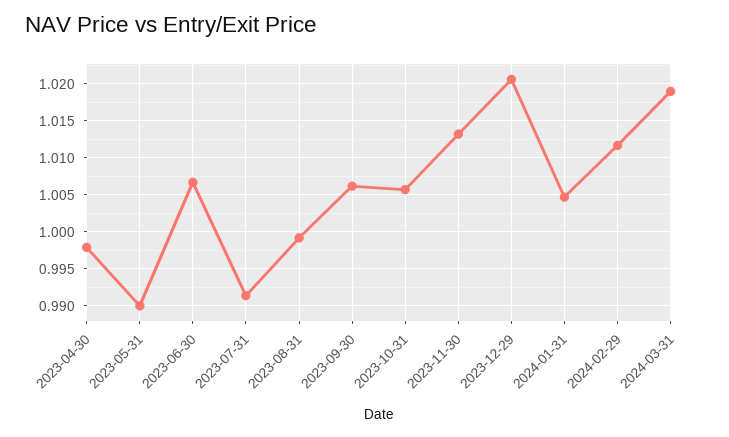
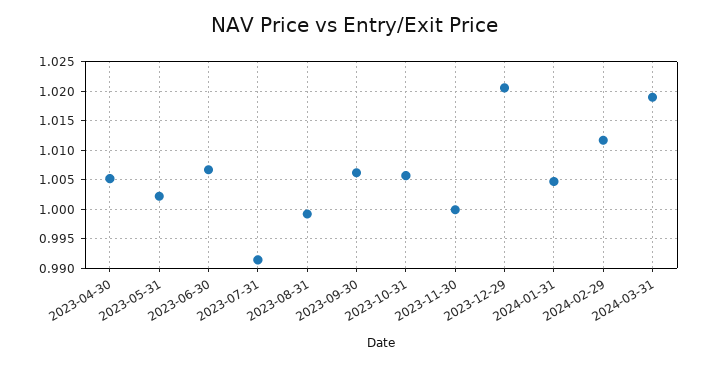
2023-04-30: 0.998 -> 1.005
2023-05-31: 0.99 -> 1.0025
2023-11-30: 1.013 -> 1

